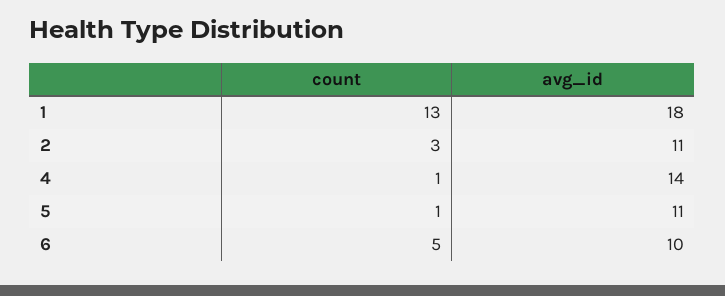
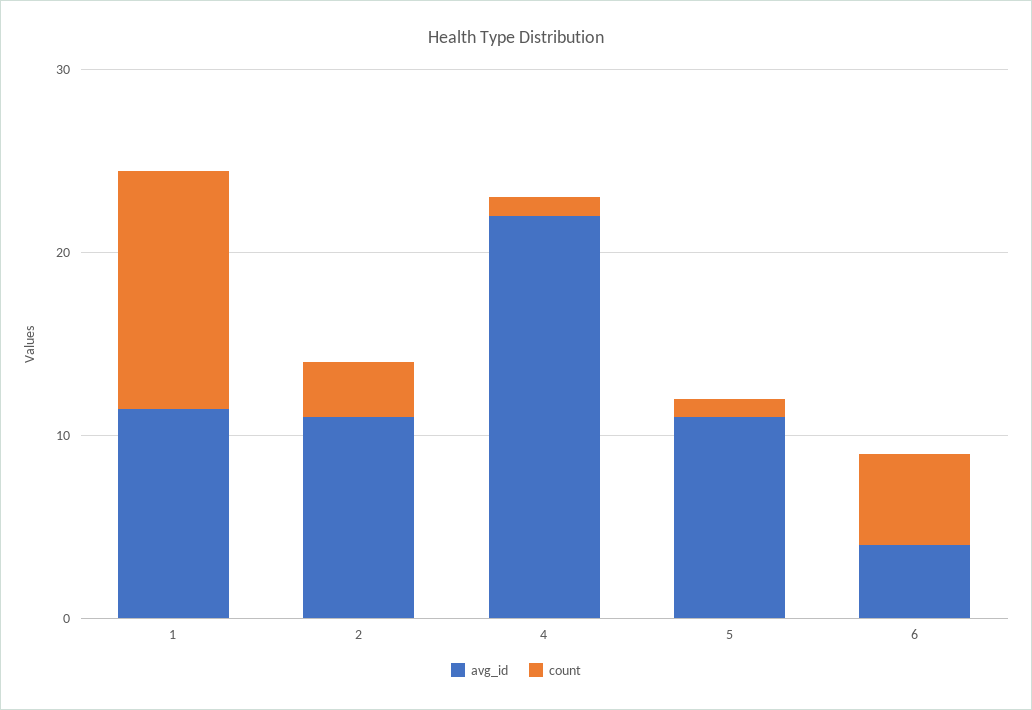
avg_id, 1: 18 -> 12
avg_id, 4: 14 -> 22
avg_id, 6: 10 -> 4

